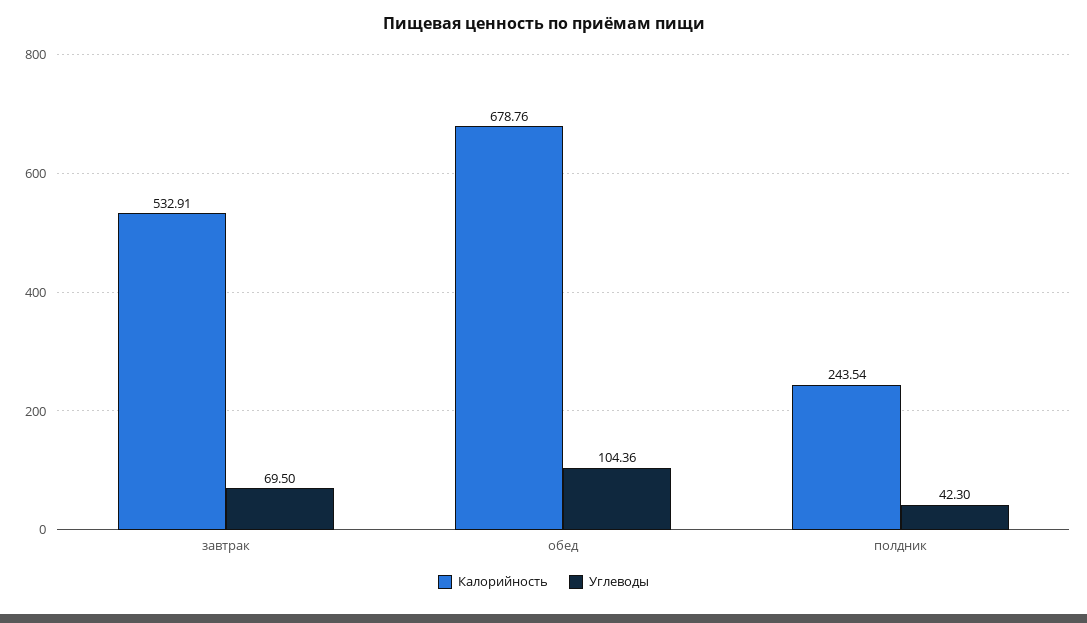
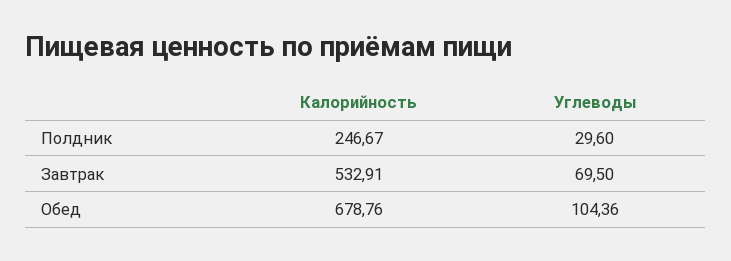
Калорийность, полдник: 243.54 -> 246.67
Углеводы, полдник: 42.3 -> 29.6

